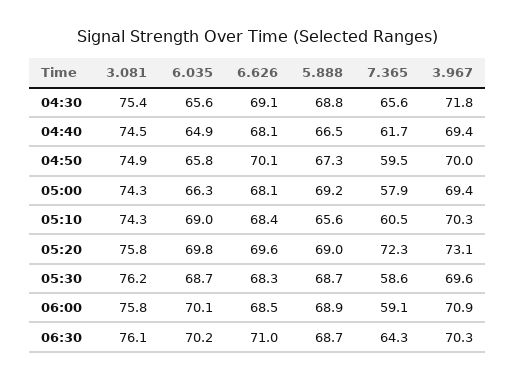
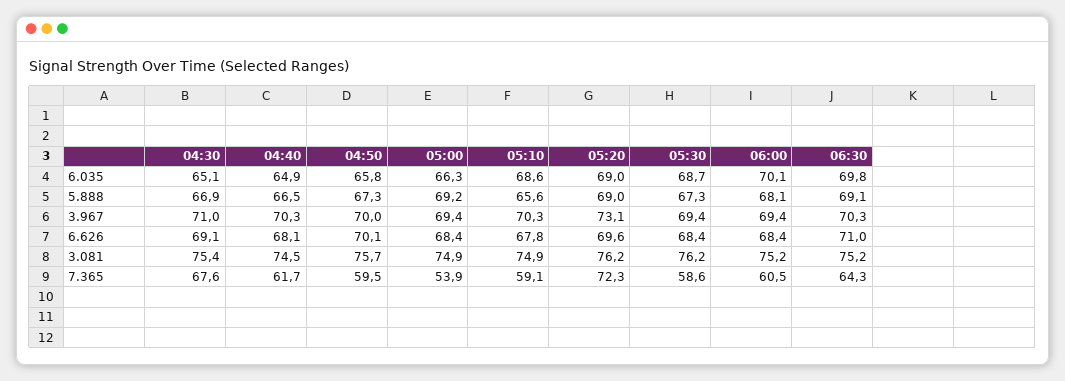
6.035, 04:30: 65.6 -> 65.1
5.888, 04:30: 68.8 -> 66.9
7.365, 04:30: 65.6 -> 67.6
3.967, 04:30: 71.8 -> 71
3.967, 04:40: 69.4 -> 70.3
3.081, 04:50: 74.9 -> 75.7
3.081, 05:00: 74.3 -> 74.9
6.626, 05:00: 68.1 -> 68.4
7.365, 05:00: 57.9 -> 53.9
3.081, 05:10: 74.3 -> 74.9
6.035, 05:10: 69 -> 68.6
6.626, 05:10: 68.4 -> 67.8
7.365, 05:10: 60.5 -> 59.1
3.081, 05:20: 75.8 -> 76.2
6.035, 05:20: 69.8 -> 69
6.626, 05:30: 68.3 -> 68.4
5.888, 05:30: 68.7 -> 67.3
3.967, 05:30: 69.6 -> 69.4
3.081, 06:00: 75.8 -> 75.2
6.626, 06:00: 68.5 -> 68.4
5.888, 06:00: 68.9 -> 68.1
7.365, 06:00: 59.1 -> 60.5
3.967, 06:00: 70.9 -> 69.4
3.081, 06:30: 76.1 -> 75.2
6.035, 06:30: 70.2 -> 69.8
5.888, 06:30: 68.7 -> 69.1

